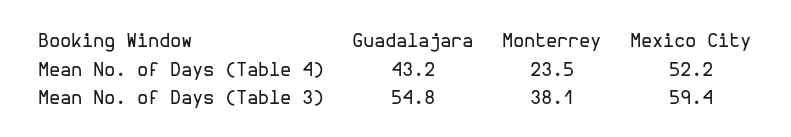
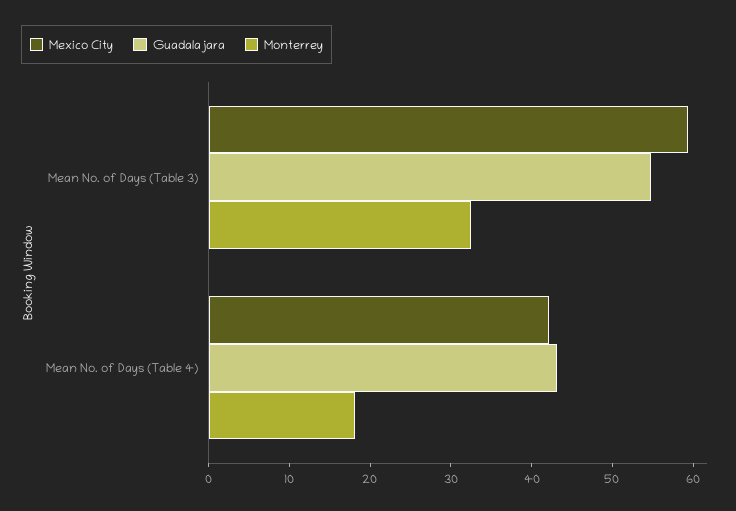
Monterrey, Mean No. of Days (Table 4): 23.5 -> 18
Mexico City, Mean No. of Days (Table 4): 52.2 -> 42
Monterrey, Mean No. of Days (Table 3): 38.1 -> 32

